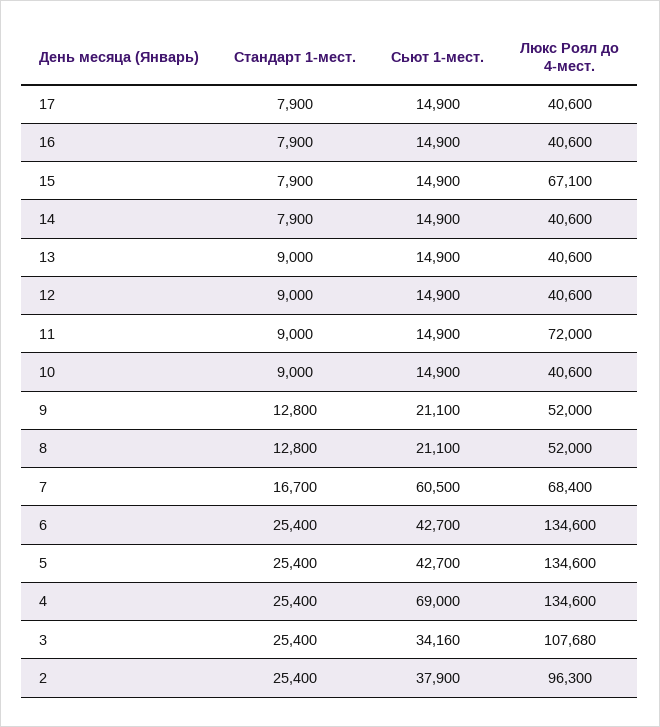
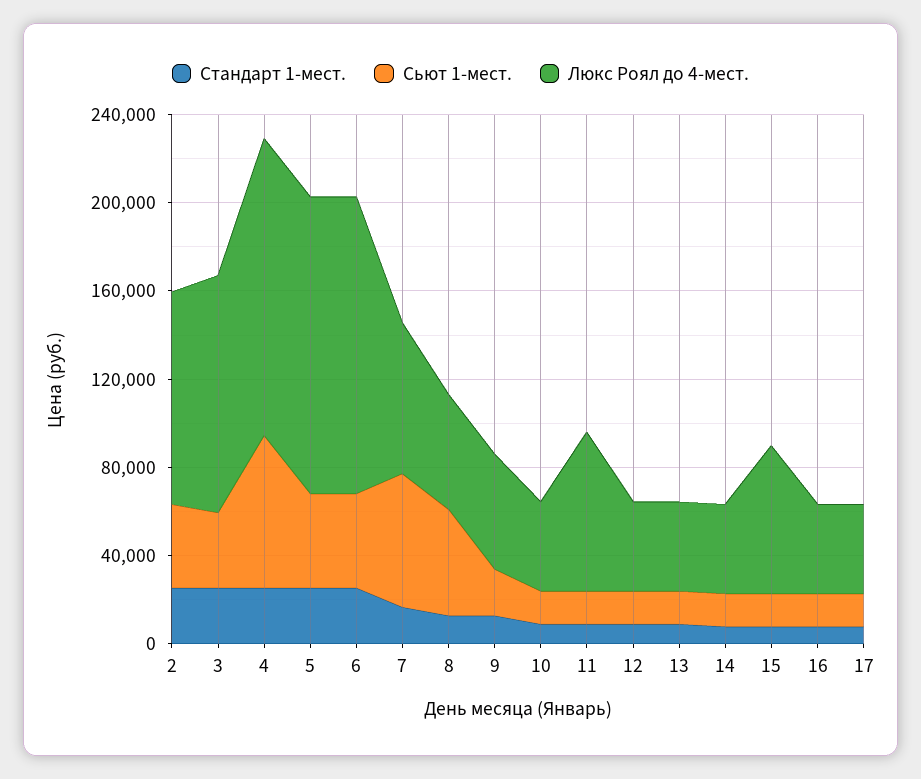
Сьют 1-мест., 8: 21100 -> 50000

